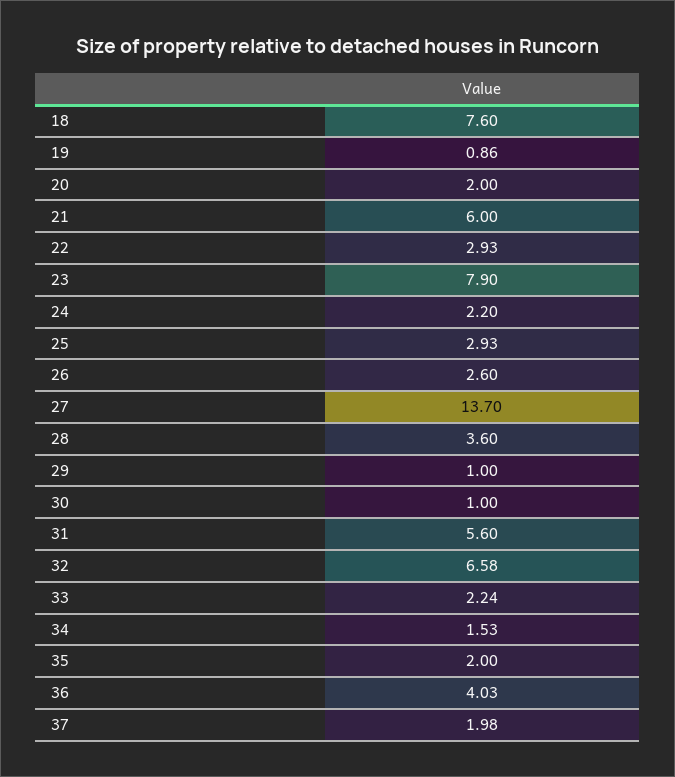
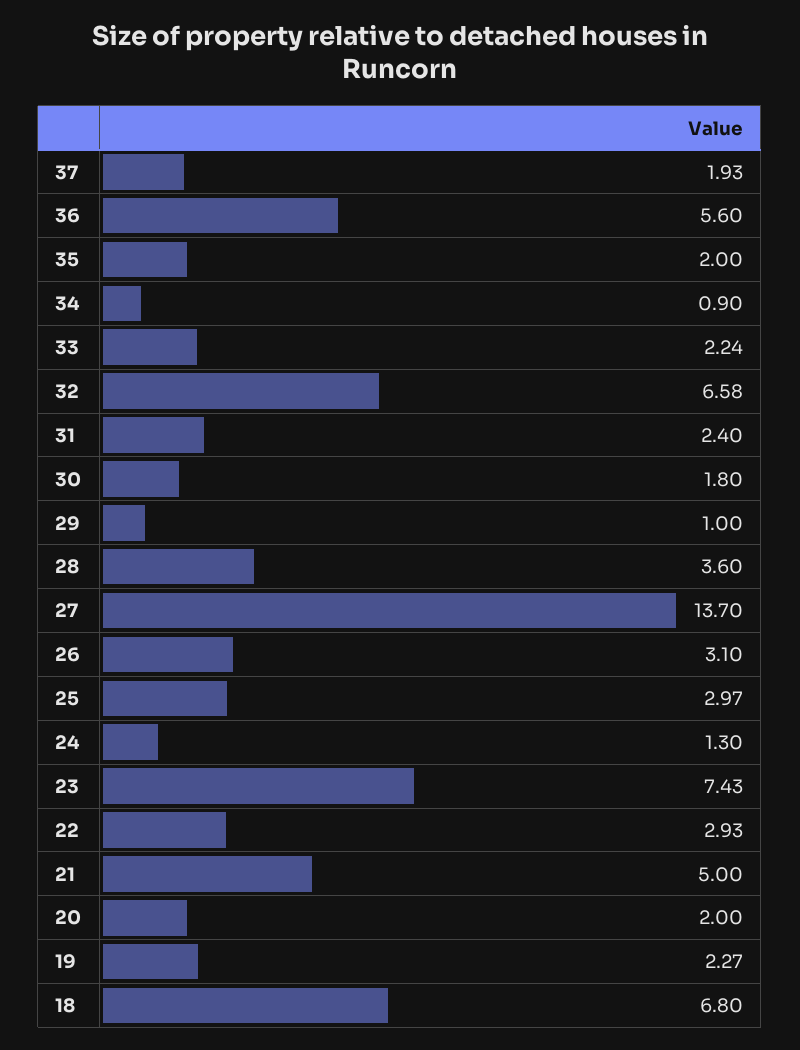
18: 7.6 -> 6.8
19: 0.86 -> 2.27
21: 6 -> 5
23: 7.9 -> 7.43
24: 2.2 -> 1.3
25: 2.93 -> 2.97
26: 2.6 -> 3.1
30: 1 -> 1.8
31: 5.6 -> 2.4
34: 1.53 -> 0.9
36: 4.03 -> 5.6
37: 1.98 -> 1.93

